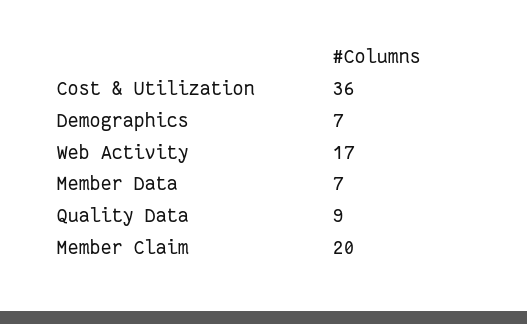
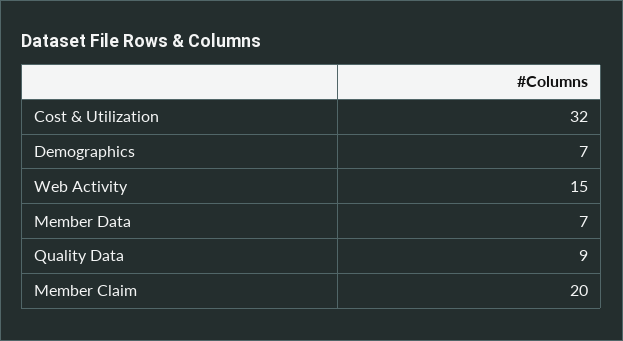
Cost & Utilization: 36 -> 32
Web Activity: 17 -> 15

